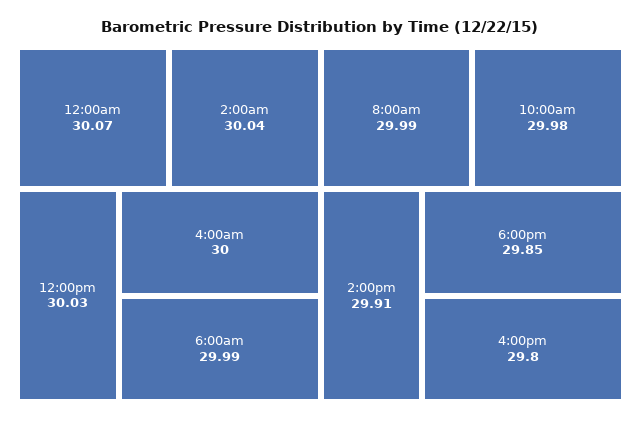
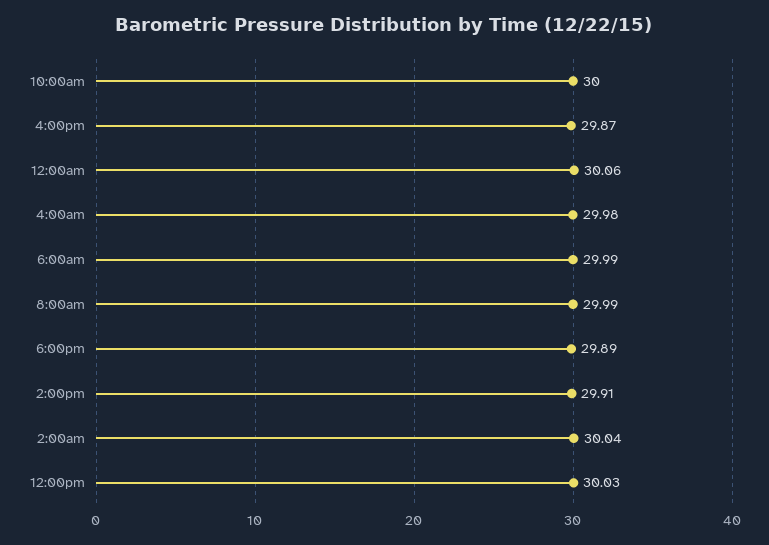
12:00am: 30.07 -> 30.06
4:00am: 30 -> 29.98
10:00am: 29.98 -> 30
6:00pm: 29.85 -> 29.89
4:00pm: 29.8 -> 29.87

